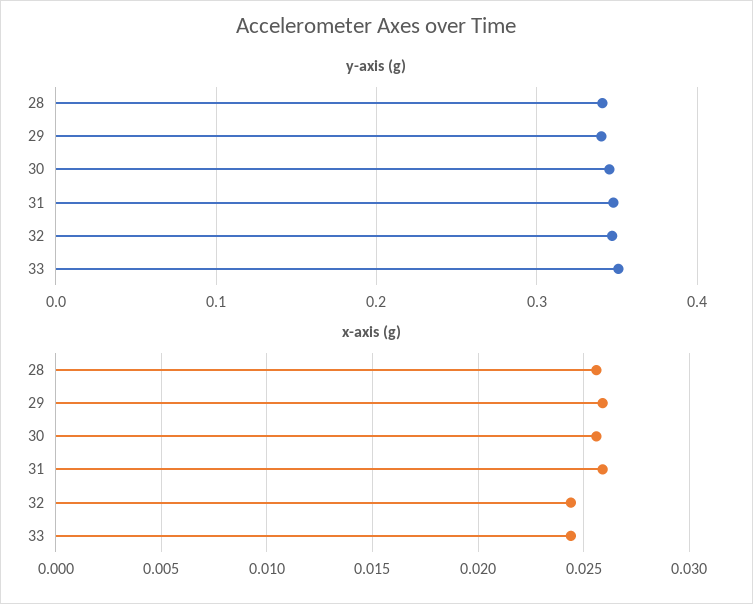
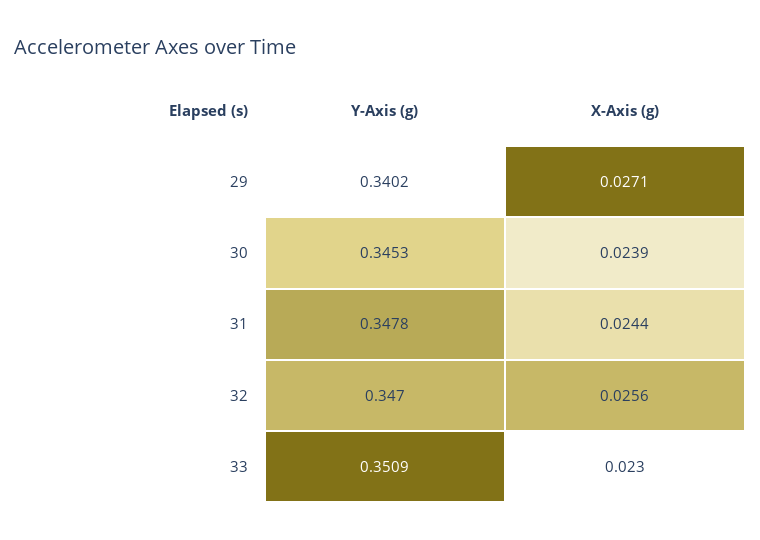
y-axis (g), 28: 0.34 -> none
x-axis (g), 28: 0.0255 -> none
x-axis (g), 29: 0.026 -> 0.0271
x-axis (g), 30: 0.0255 -> 0.0239
x-axis (g), 31: 0.026 -> 0.0244
x-axis (g), 32: 0.0245 -> 0.0256
x-axis (g), 33: 0.0245 -> 0.023

